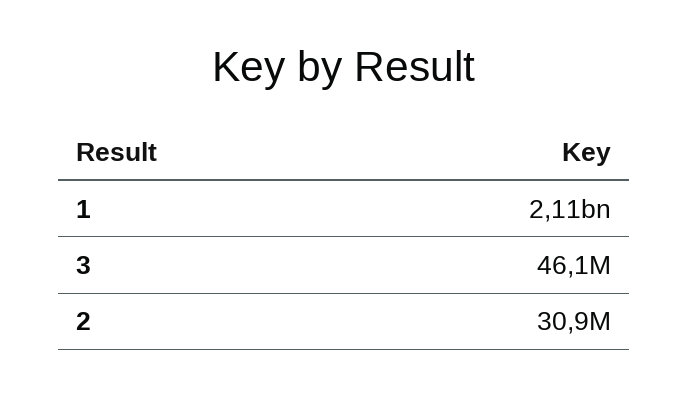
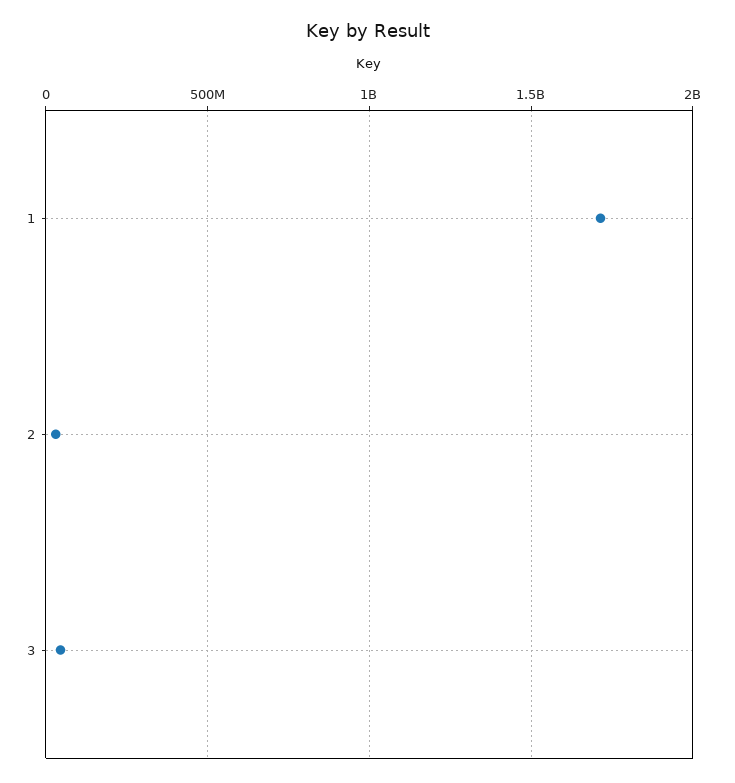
1: 2110000000 -> 1700000000

